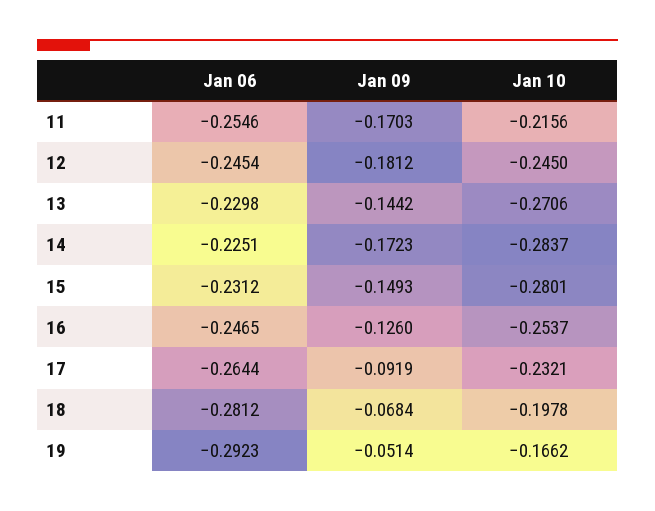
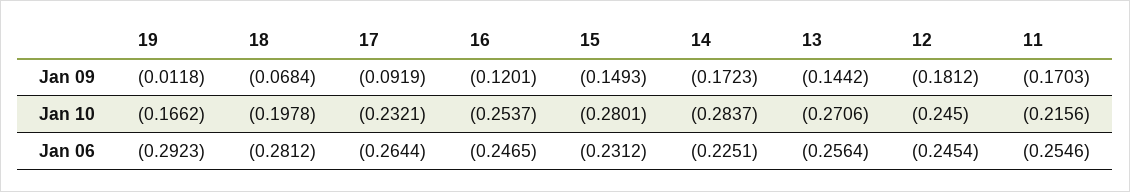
Jan 06, 13: -0.2298 -> -0.2564
Jan 09, 16: -0.126 -> -0.1201
Jan 09, 19: -0.0514 -> -0.0118

